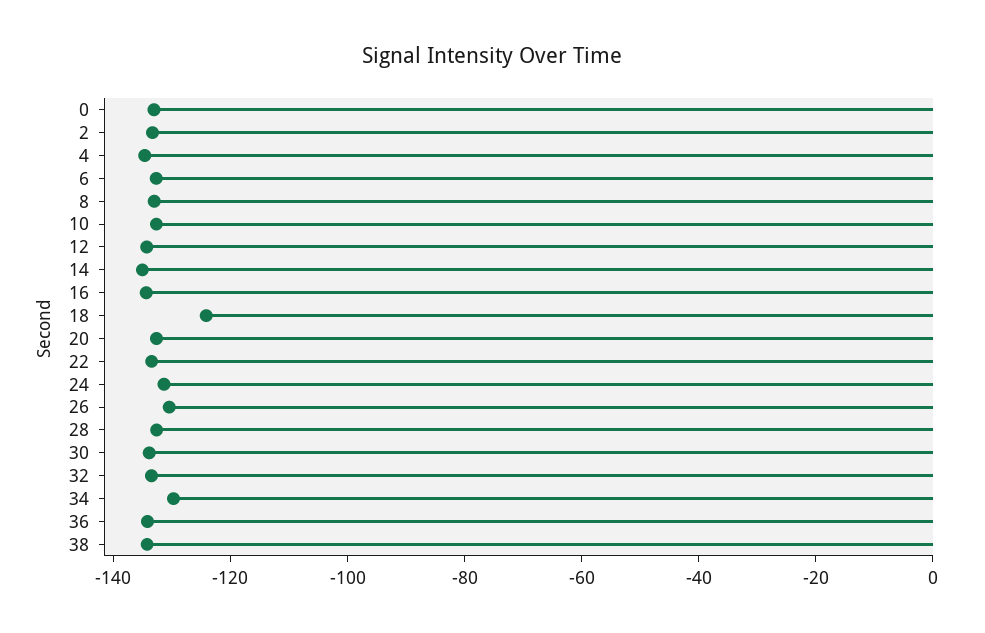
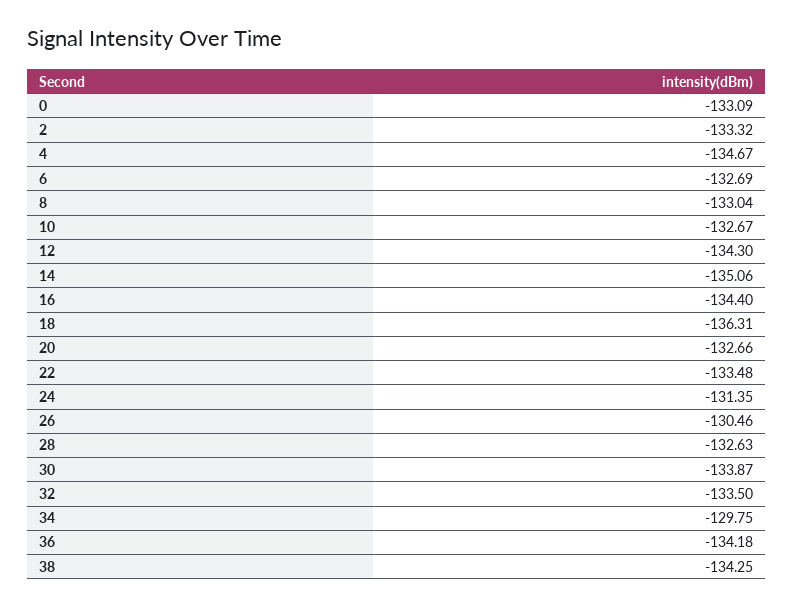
18: -125 -> -136.31

